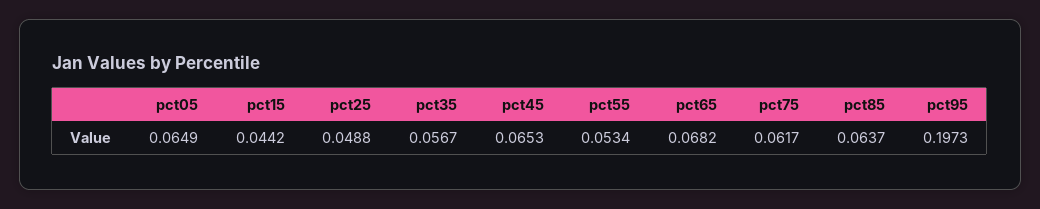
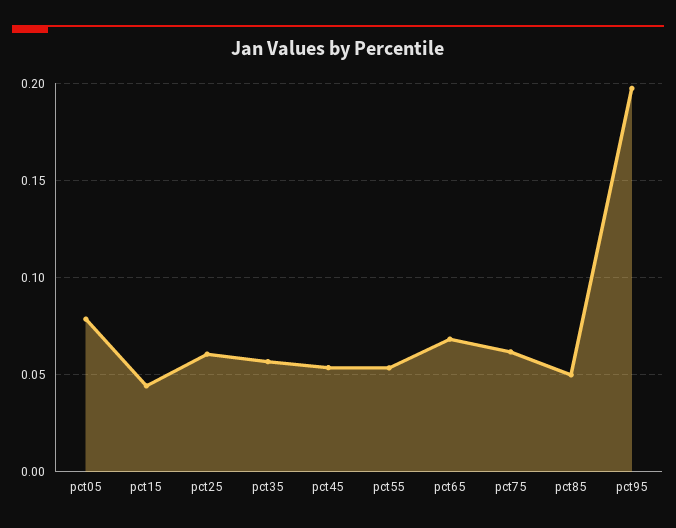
pct05: 0.0649 -> 0.08
pct25: 0.0488 -> 0.06
pct45: 0.0653 -> 0.055
pct85: 0.0637 -> 0.05

